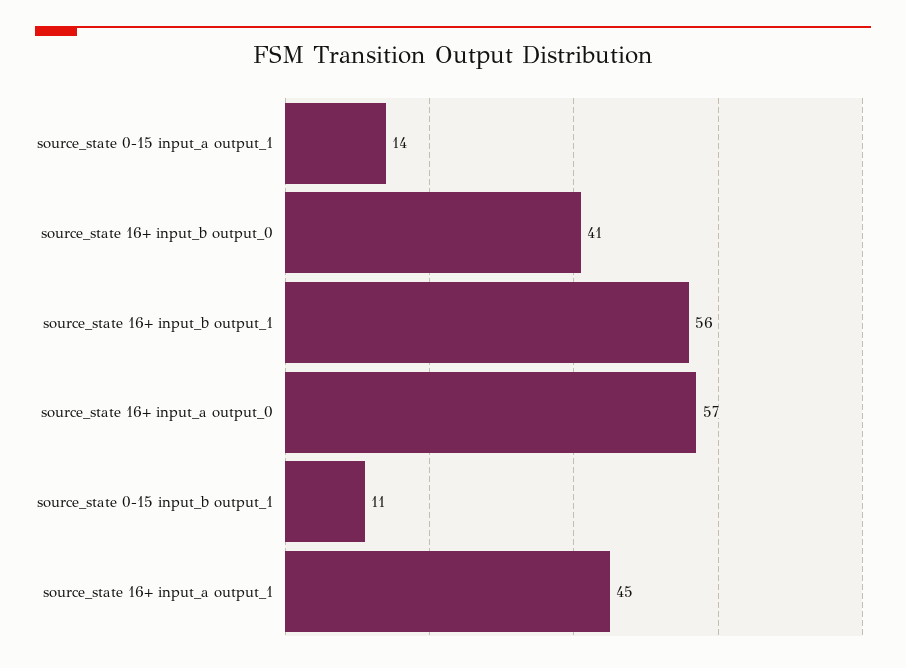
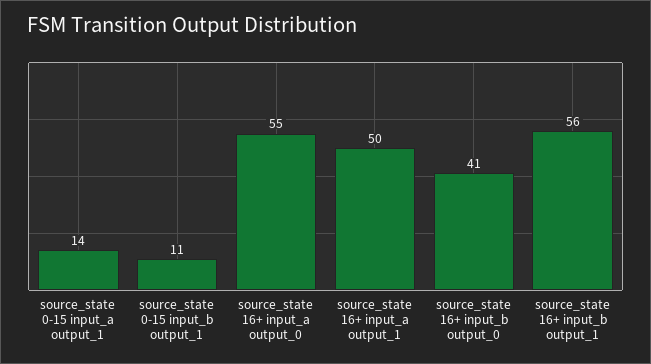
source_state 16+ input_a output_0: 57 -> 55
source_state 16+ input_a output_1: 45 -> 50

